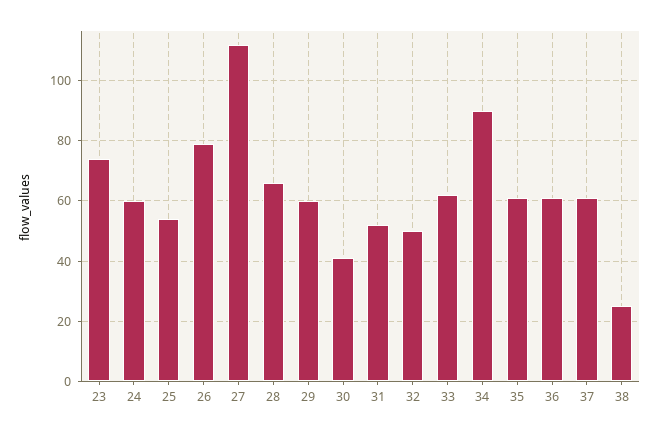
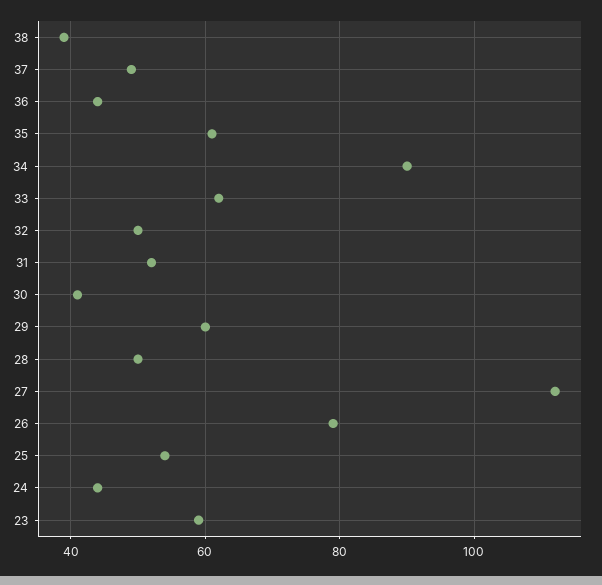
23: 75 -> 60
24: 60 -> 45
28: 65 -> 50
36: 60 -> 45
37: 60 -> 50
38: 25 -> 40

